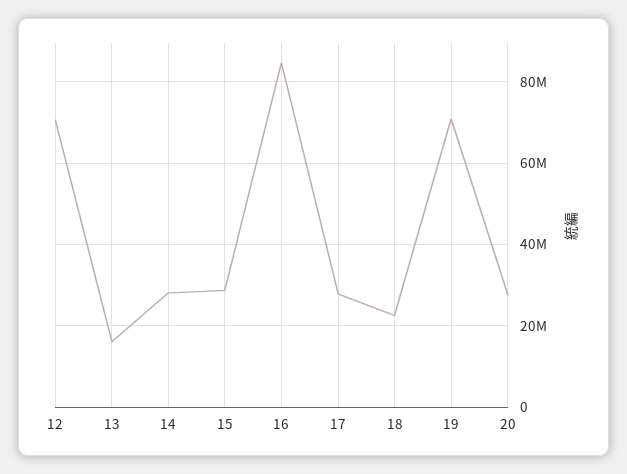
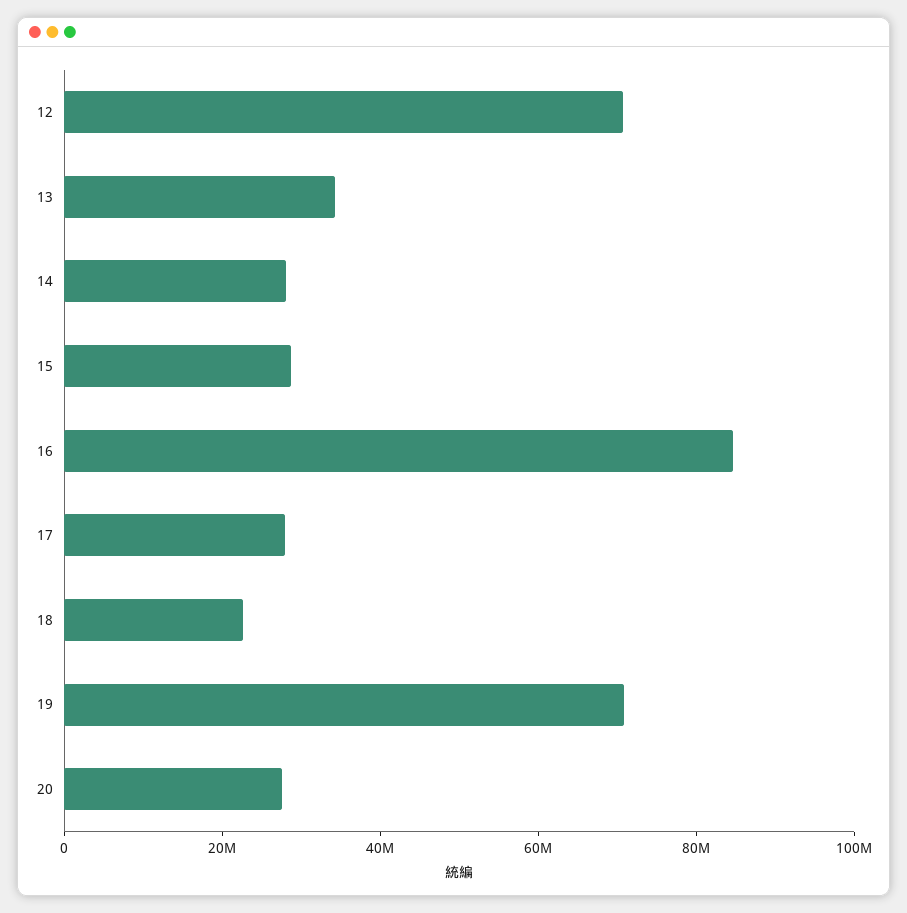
13: 16000000 -> 35000000

